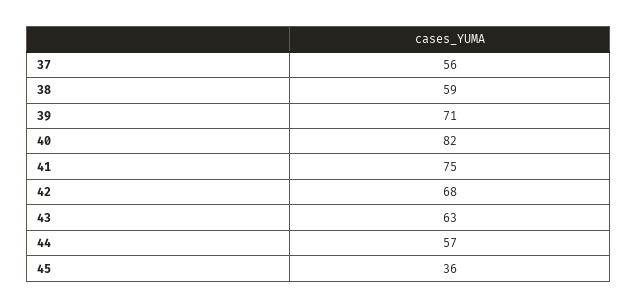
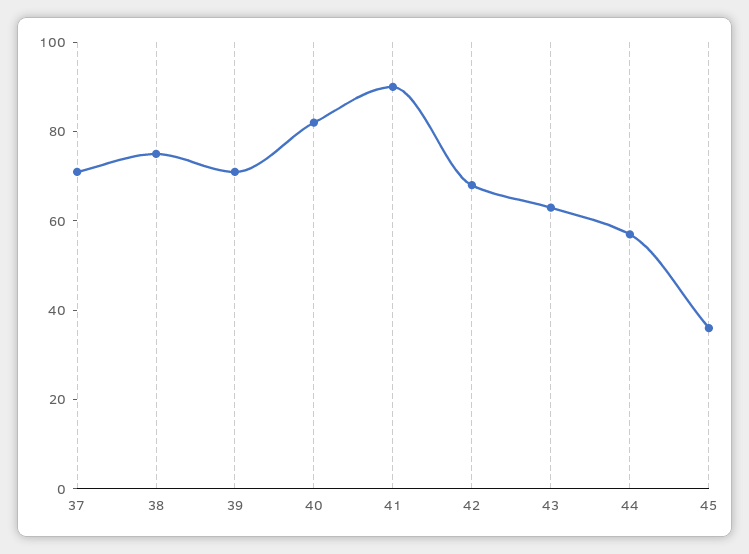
37: 56 -> 70
38: 59 -> 75
41: 75 -> 90

